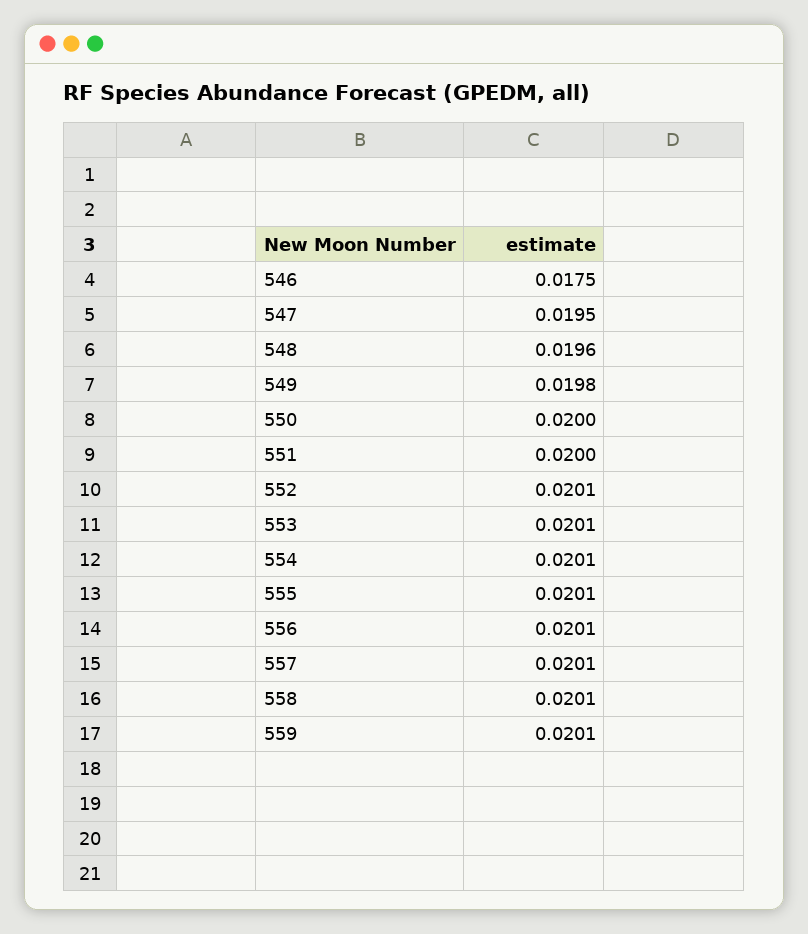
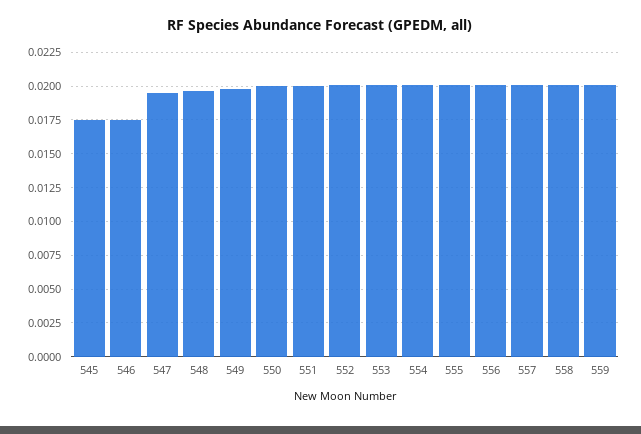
545: none -> 0.0175

